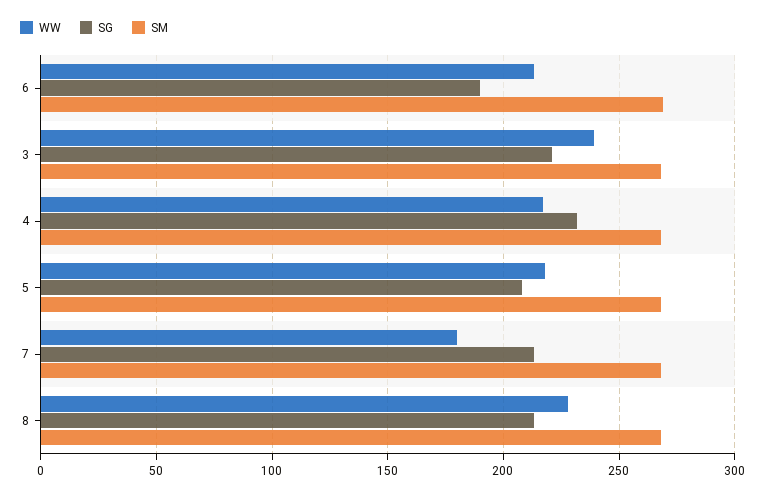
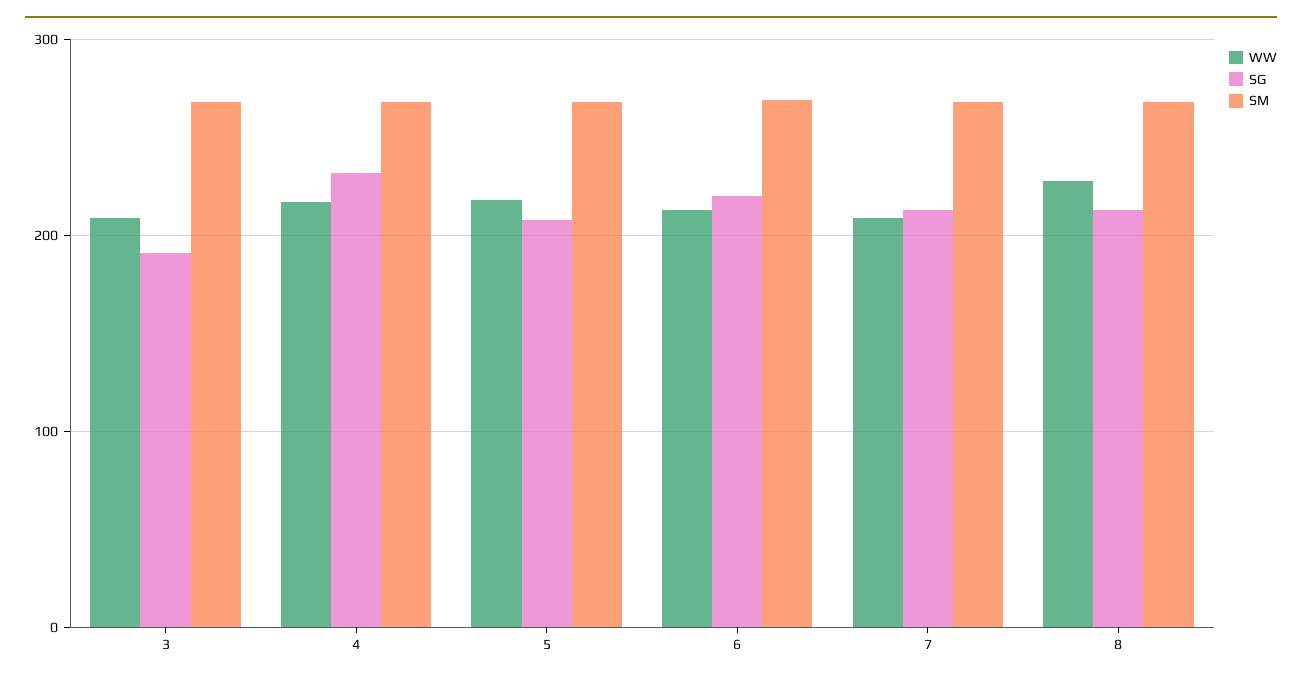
SG, 6: 190 -> 220
WW, 3: 240 -> 210
SG, 3: 220 -> 190
WW, 7: 180 -> 210

